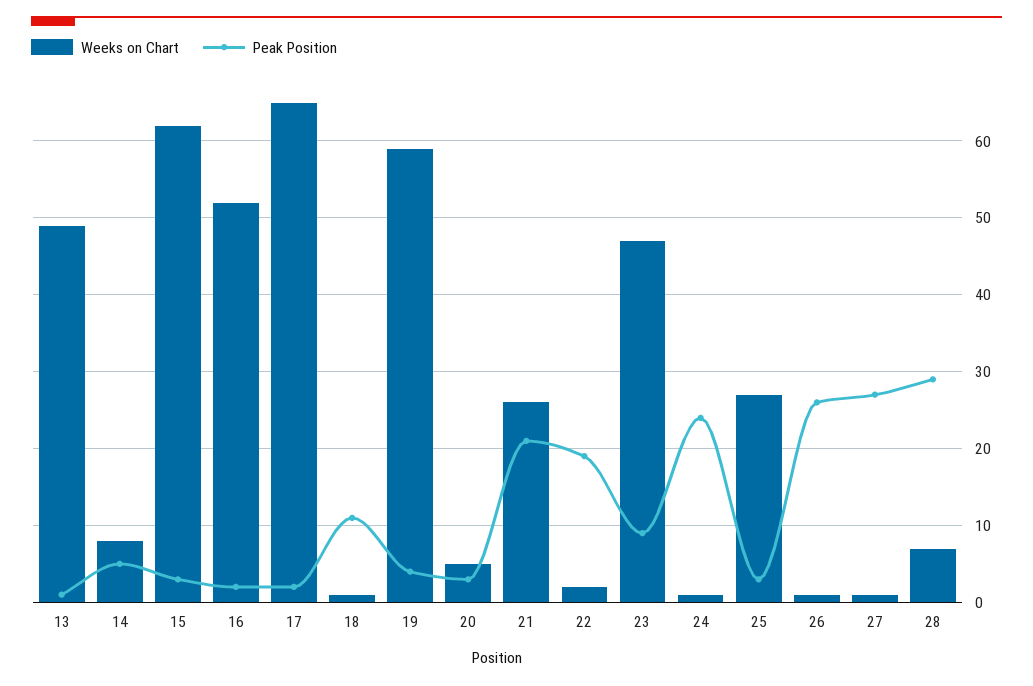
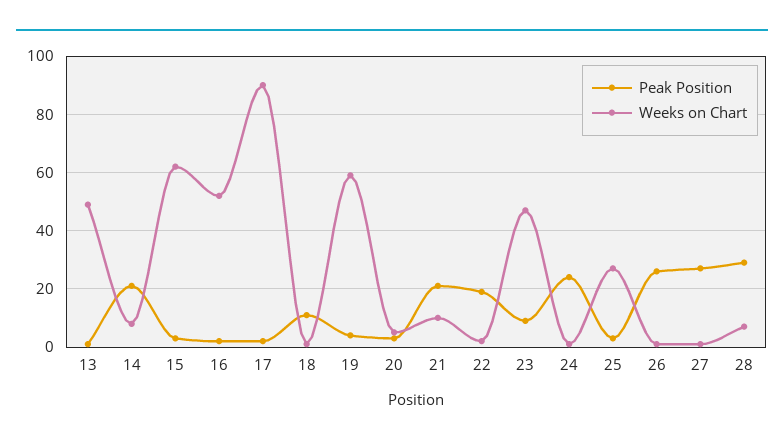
Peak Position, 14: 5 -> 20
Weeks on Chart, 17: 65 -> 90
Weeks on Chart, 21: 26 -> 10

